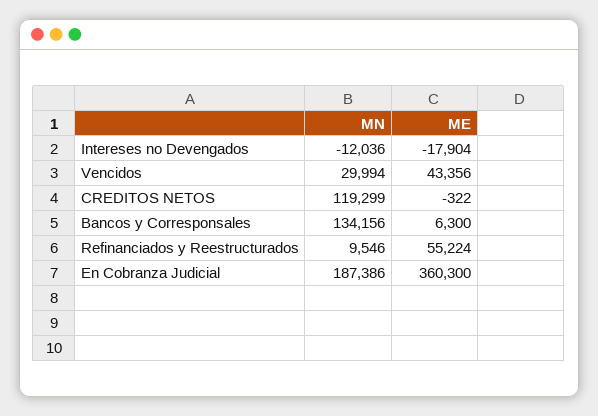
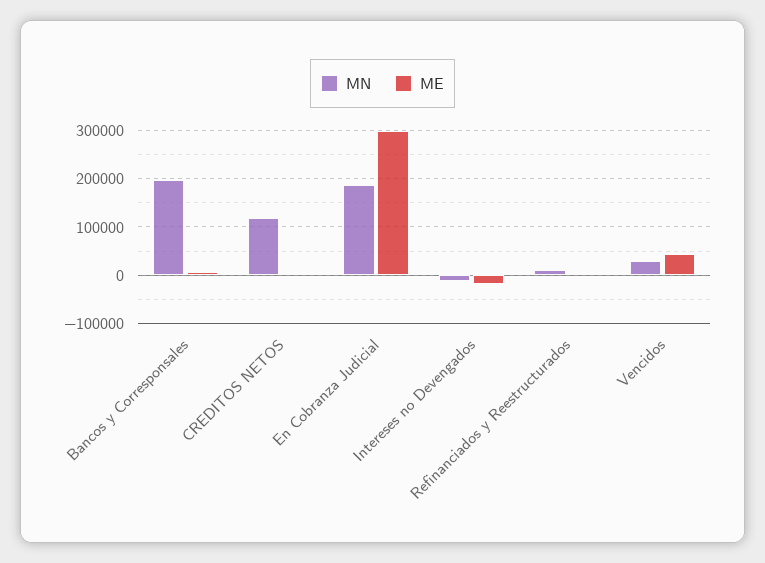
MN, Bancos y Corresponsales: 134156 -> 200000
ME, Refinanciados y Reestructurados: 55224 -> 0
ME, En Cobranza Judicial: 360300 -> 300000

